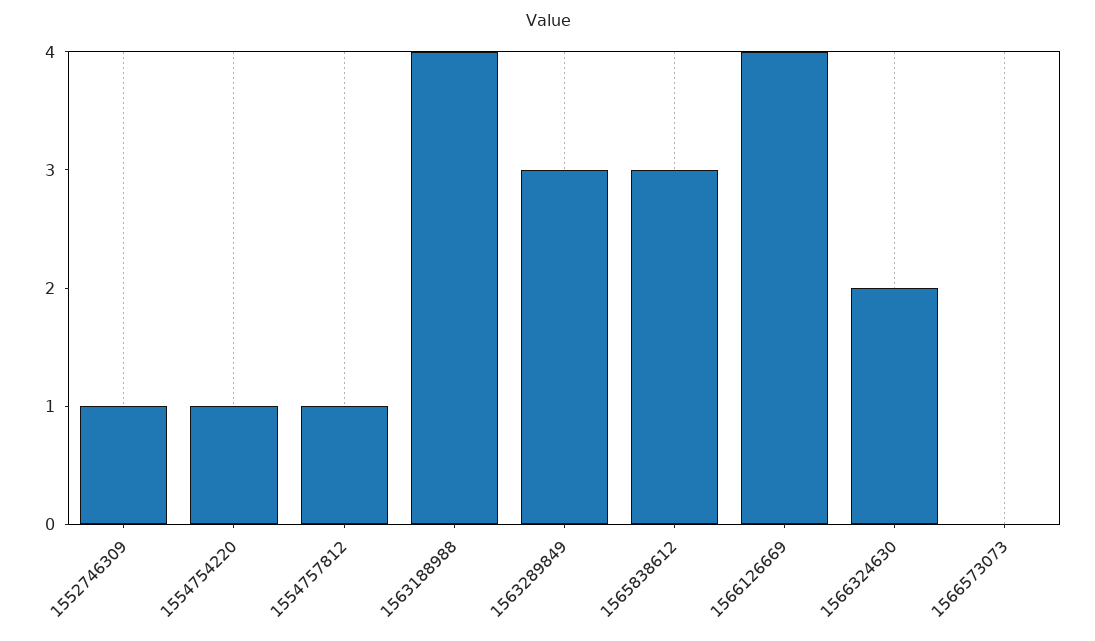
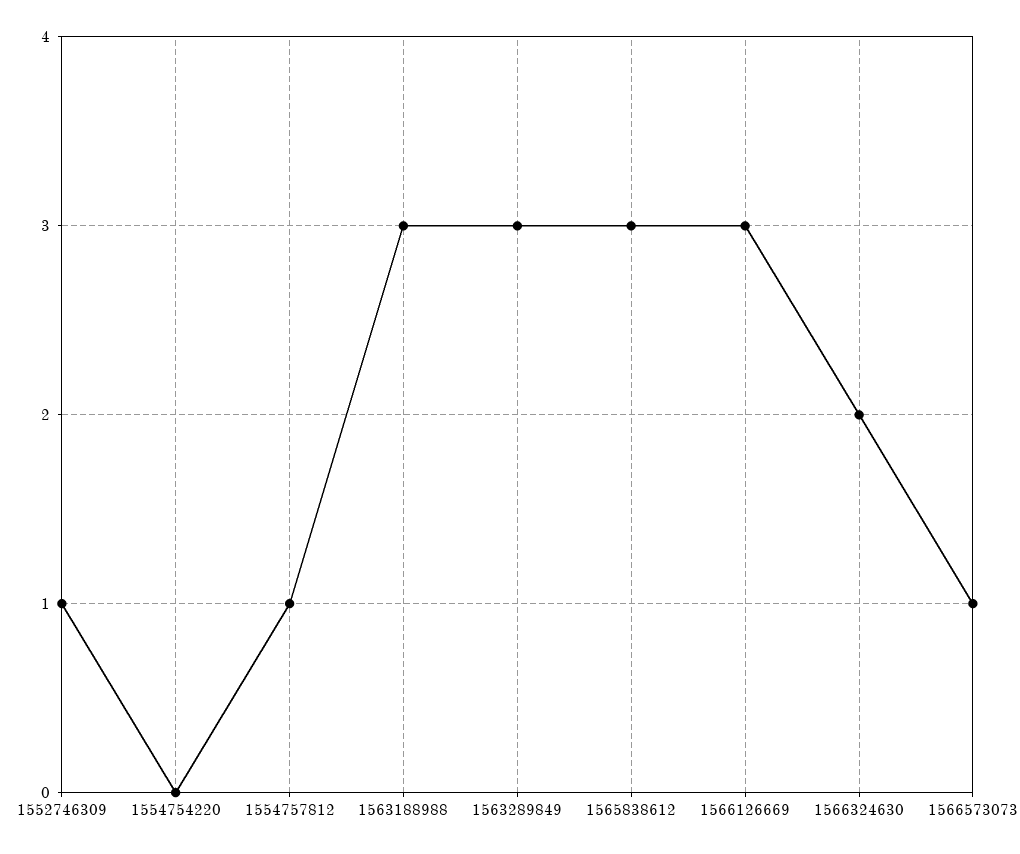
1554754220: 1 -> 0
1563188988: 4 -> 3
1566126669: 4 -> 3
1566573073: 0 -> 1

